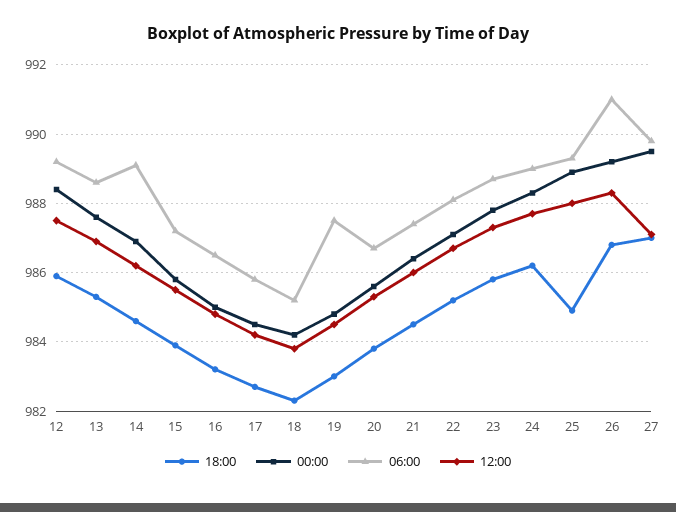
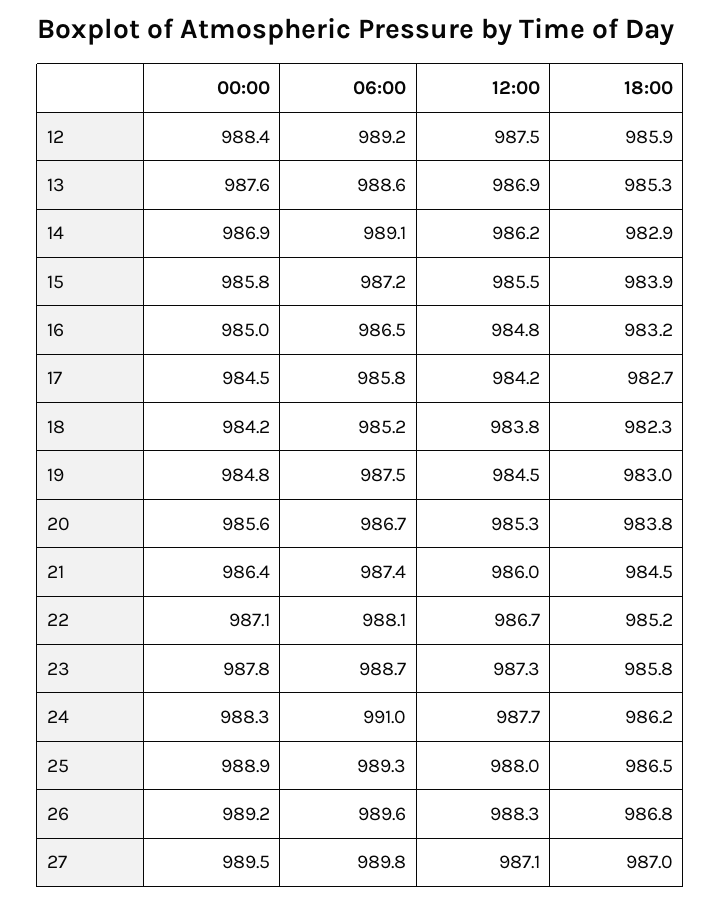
18:00, 14: 984.5 -> 982.9
06:00, 24: 989 -> 991
18:00, 25: 985 -> 986.5
06:00, 26: 991 -> 989.6

